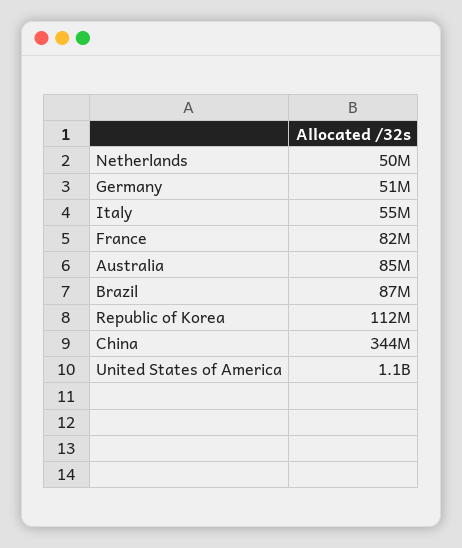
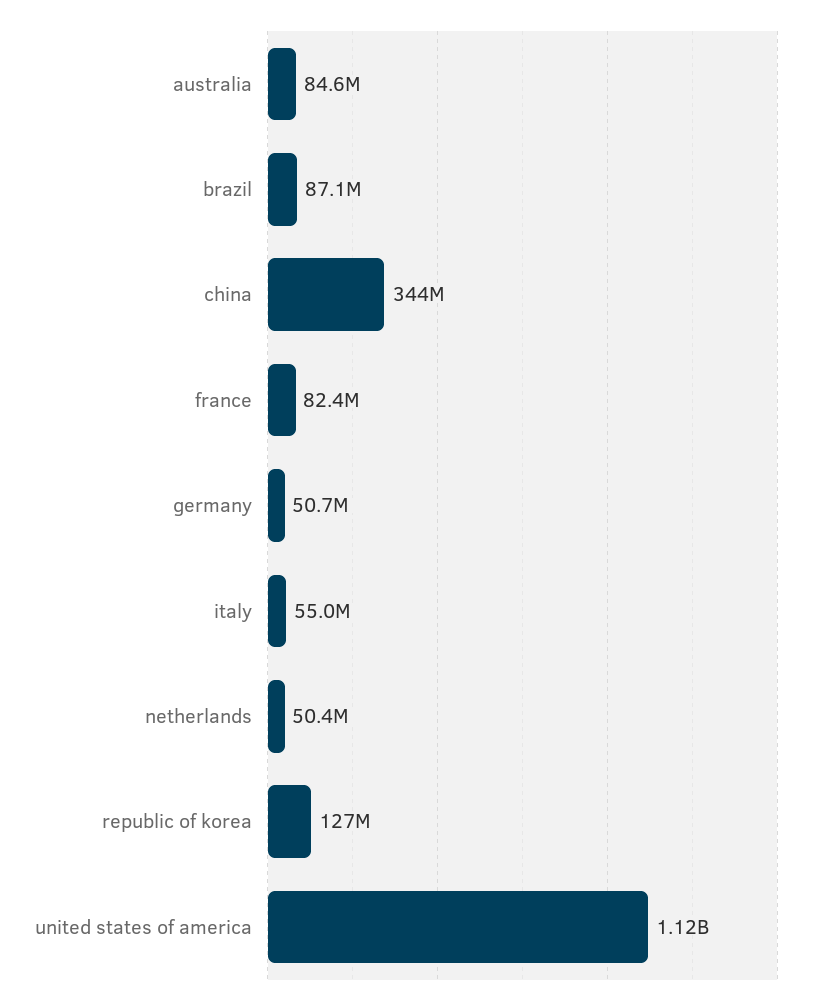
Republic of Korea: 112000000 -> 127000000

